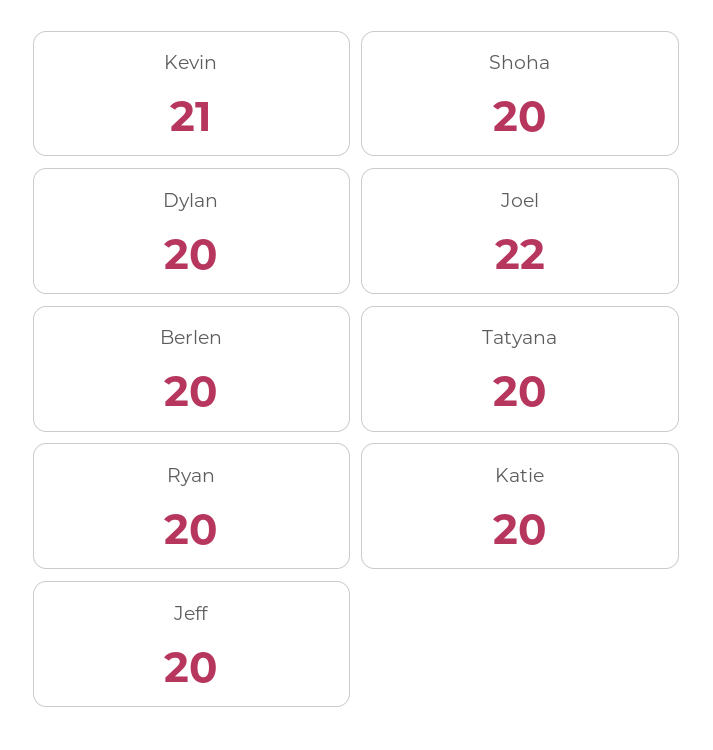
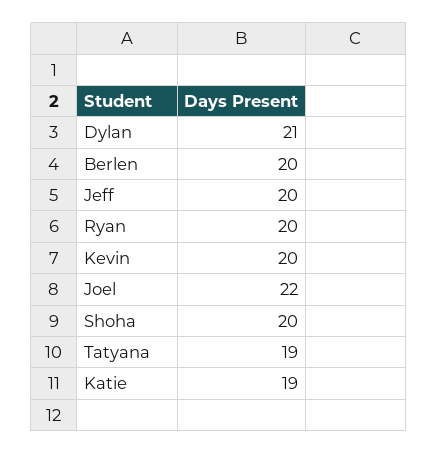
Kevin: 21 -> 20
Dylan: 20 -> 21
Tatyana: 20 -> 19
Katie: 20 -> 19

